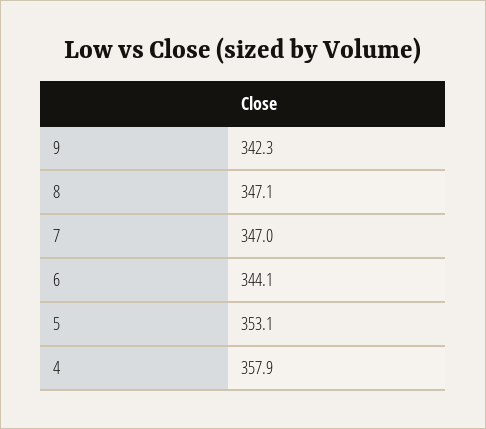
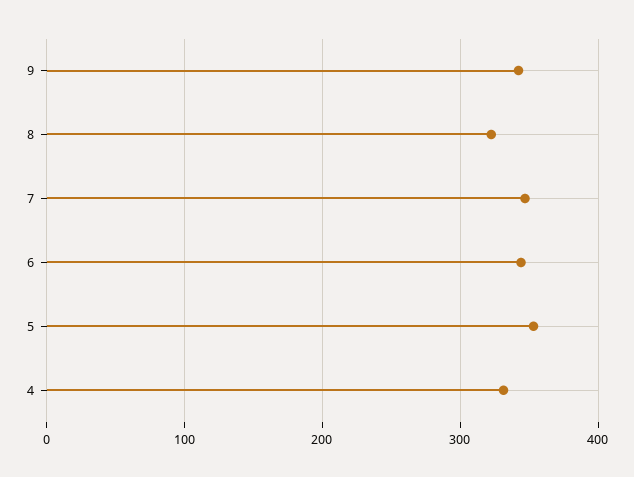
8: 347.1 -> 320
4: 357.9 -> 330

